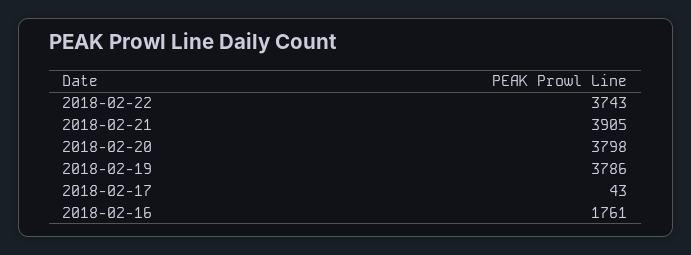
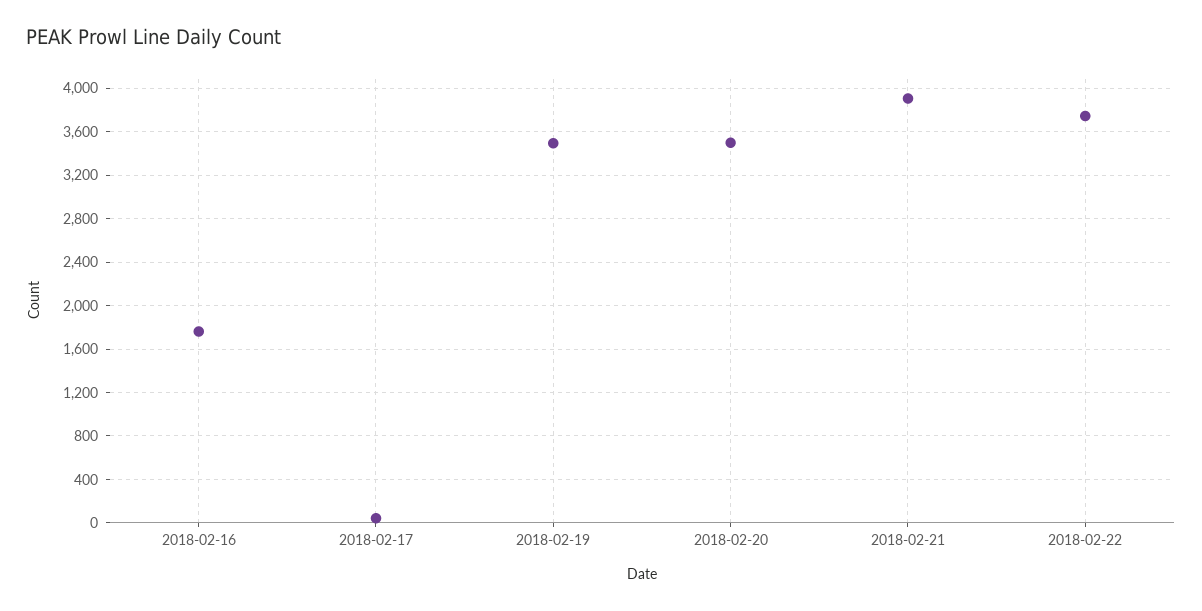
2018-02-20: 3798 -> 3500
2018-02-19: 3786 -> 3500

